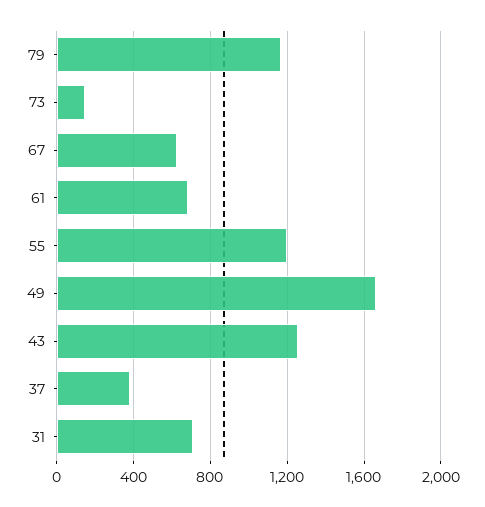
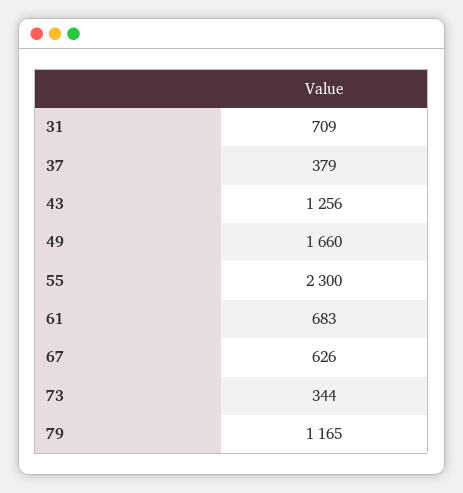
73: 150 -> 344
55: 1200 -> 2300

